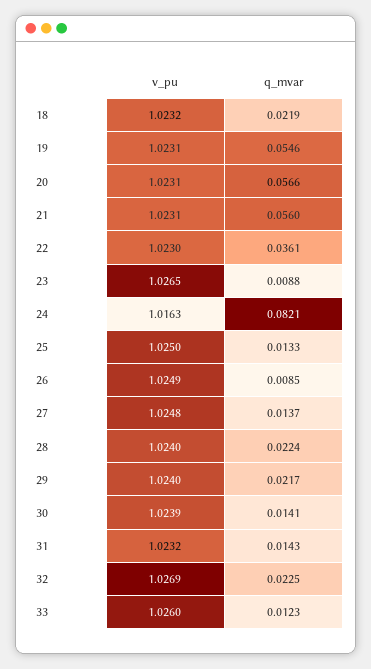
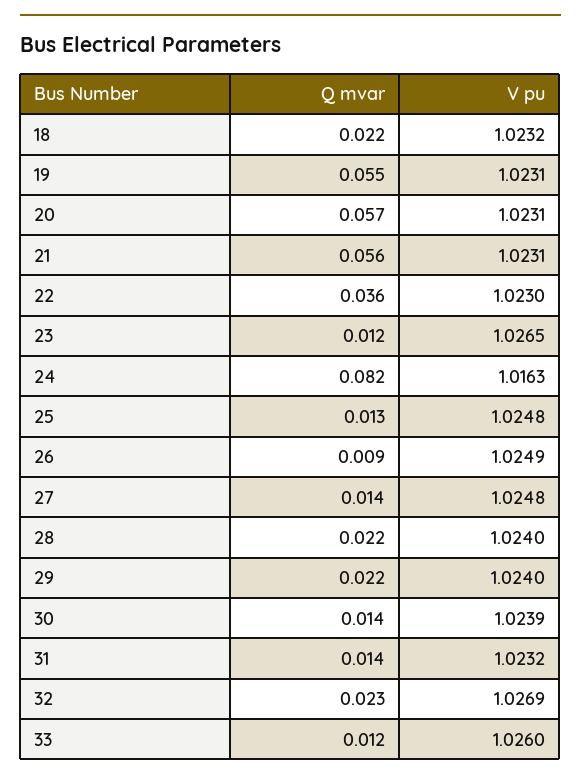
q_mvar, 23: 0.0088 -> 0.012
v_pu, 25: 1.025 -> 1.0248

